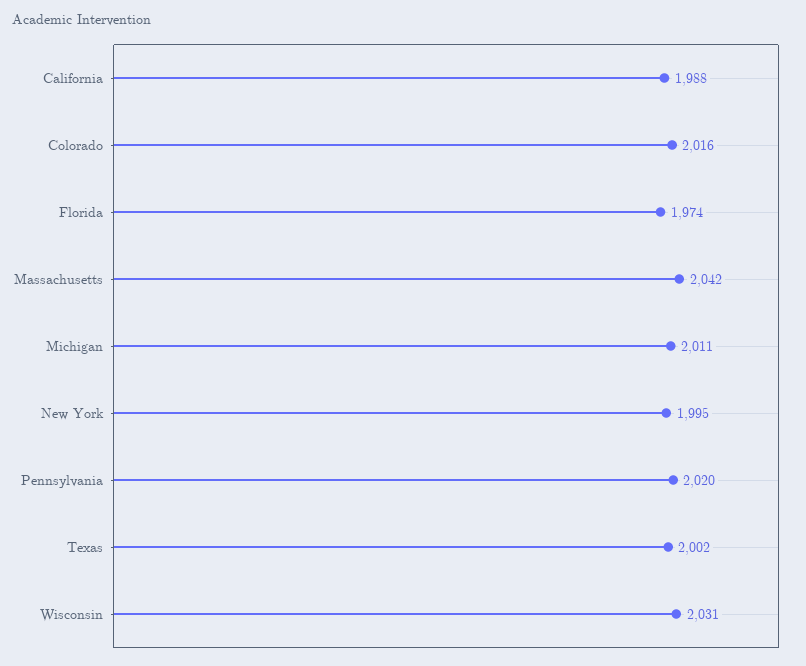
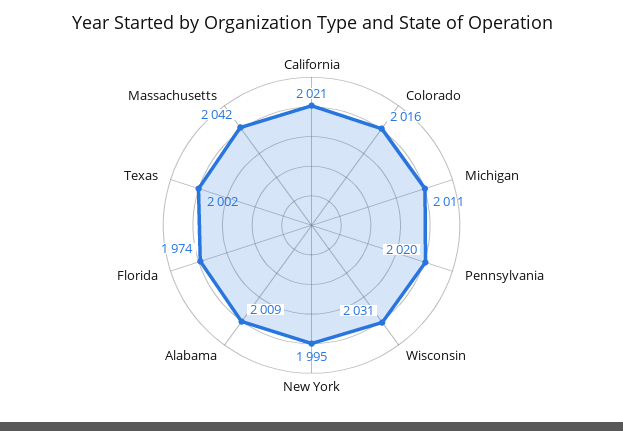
California: 1988 -> 2021
Alabama: none -> 2009

